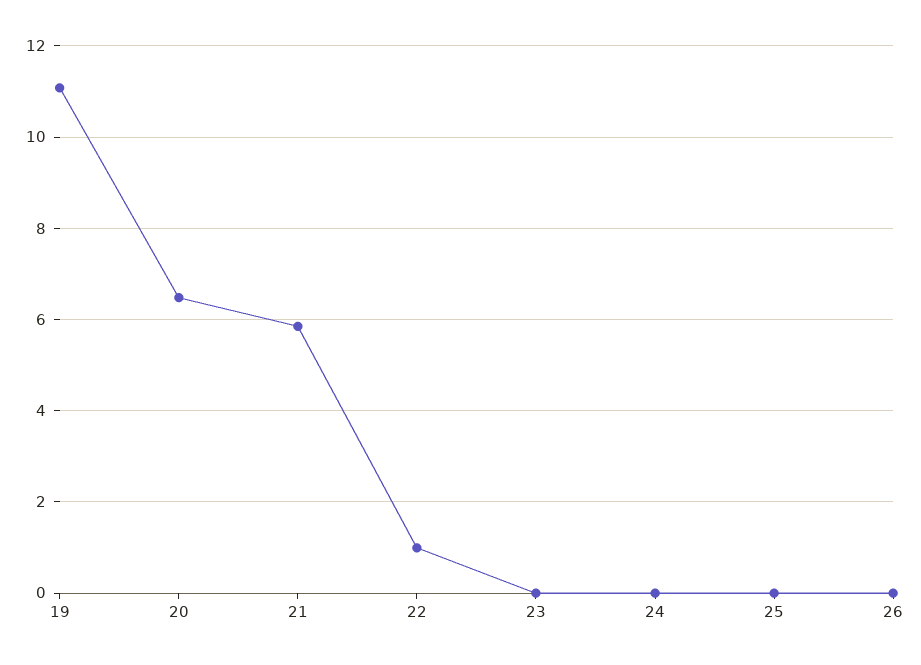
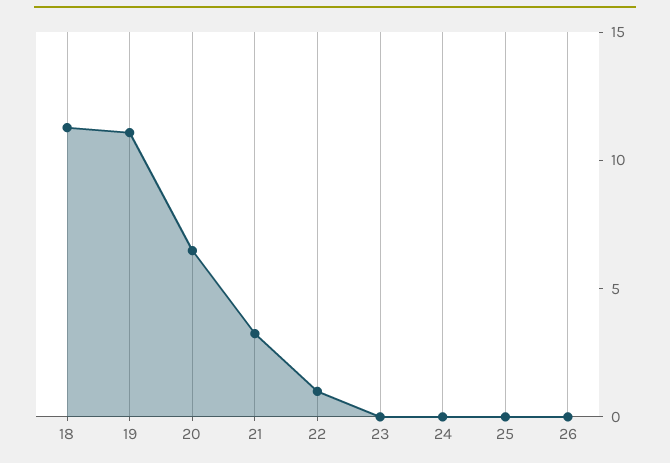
21: 5.8 -> 3
18: none -> 11

